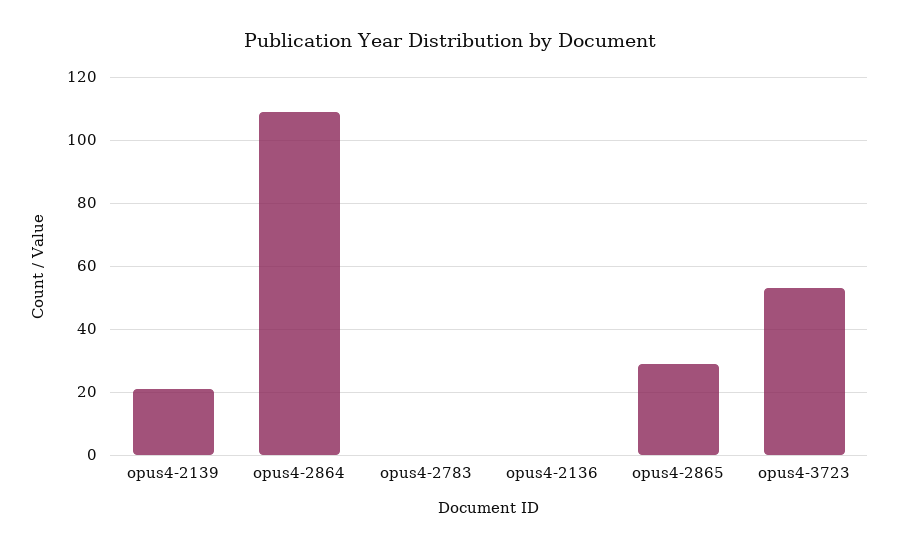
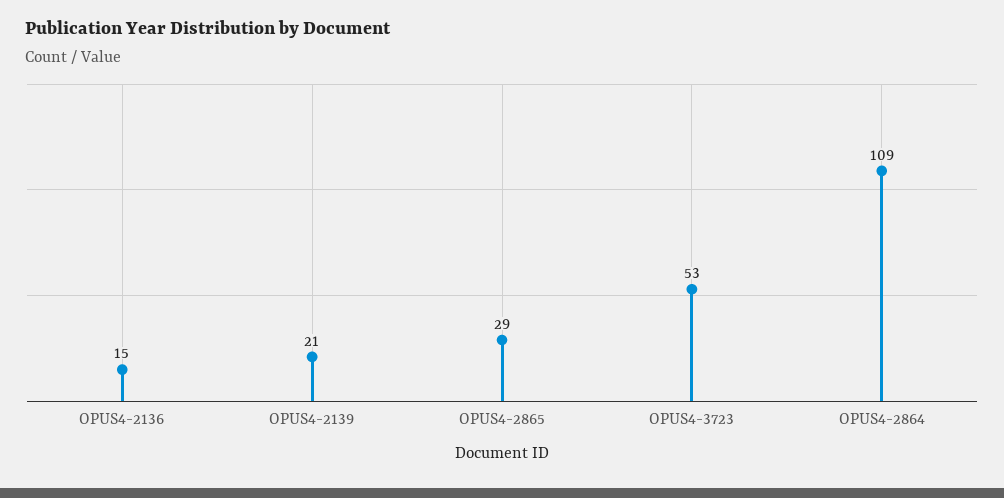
opus4-2783: 0 -> none
opus4-2136: 0 -> 15

